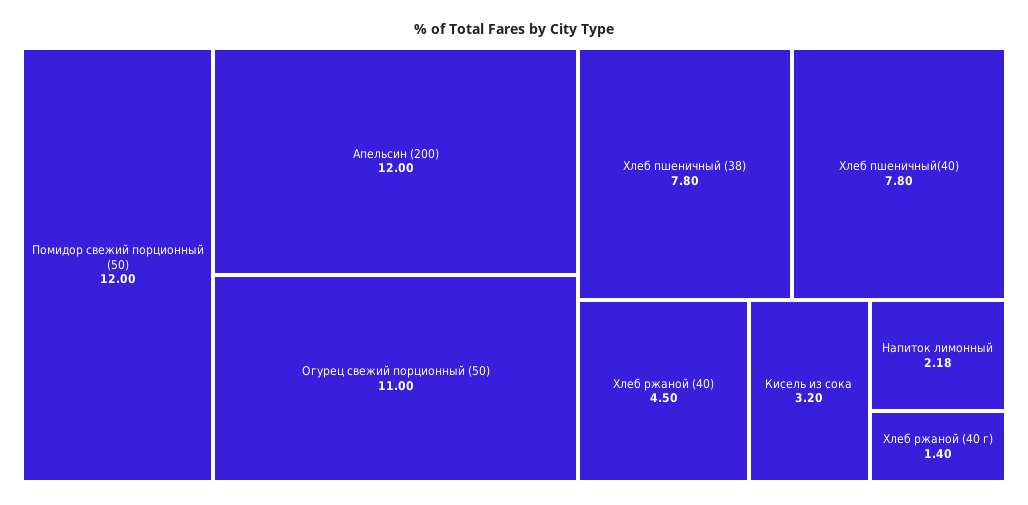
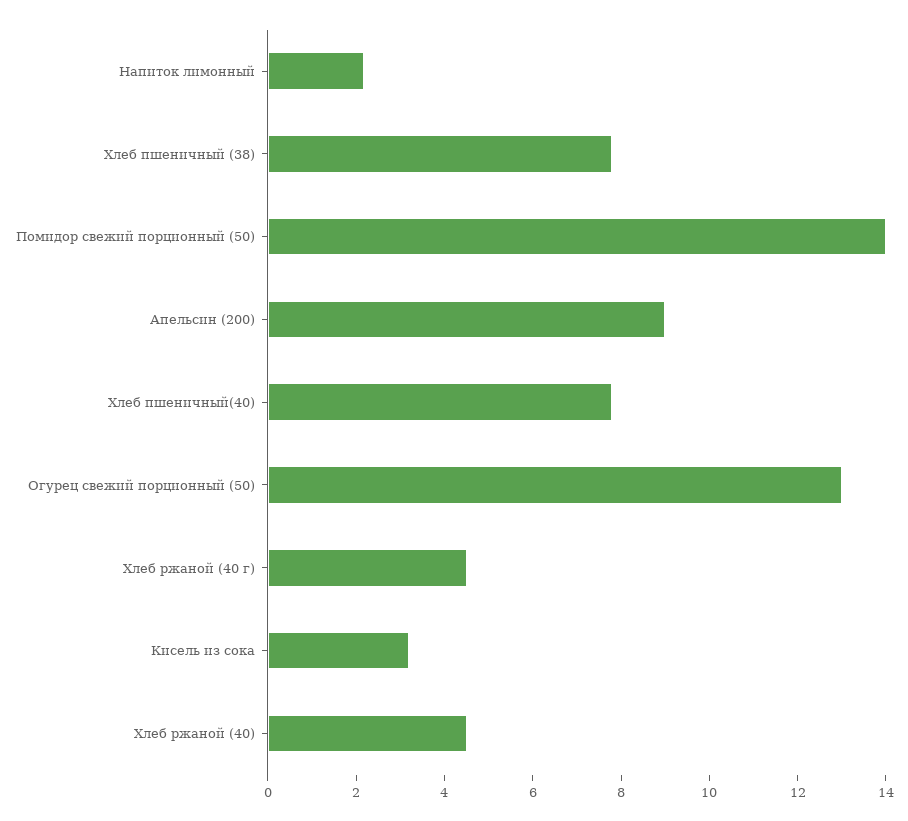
Помидор свежий порционный (50): 12 -> 14
Апельсин (200): 12 -> 9
Огурец свежий порционный (50): 11 -> 13
Хлеб ржаной (40 г): 1.4 -> 4.5

